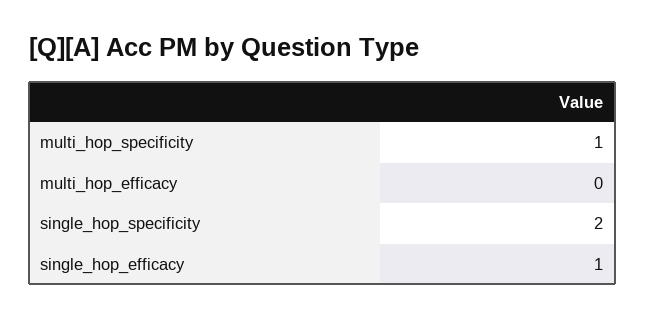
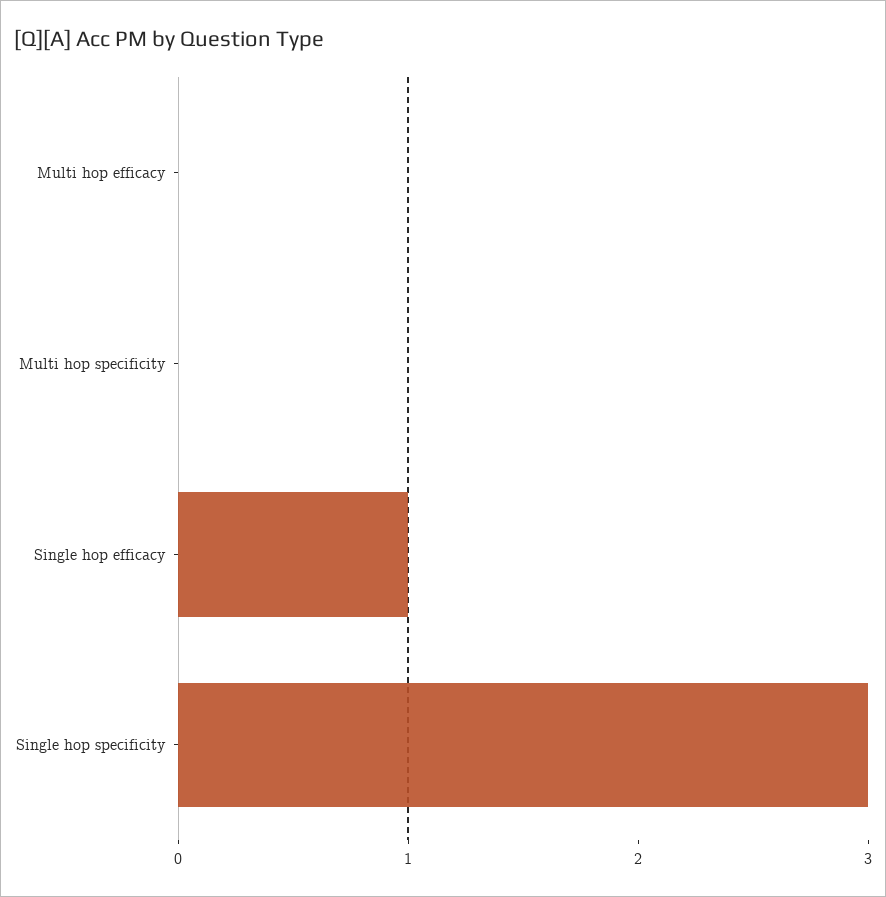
multi_hop_specificity: 1 -> 0
single_hop_specificity: 2 -> 3

